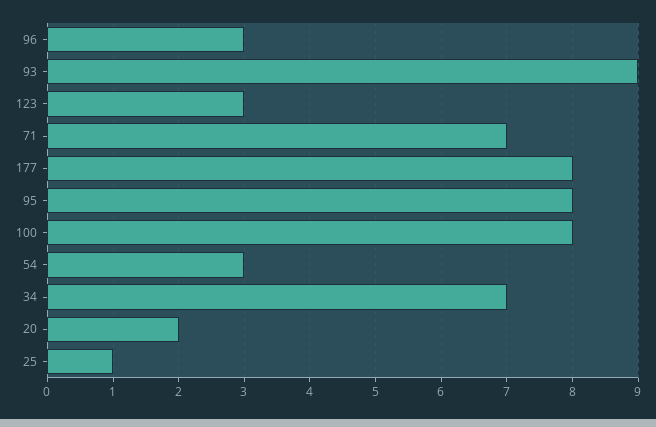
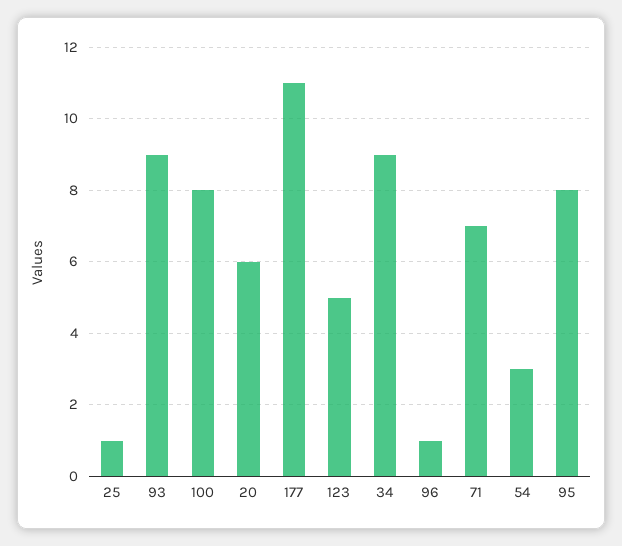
96: 3 -> 1
123: 3 -> 5
177: 8 -> 11
34: 7 -> 9
20: 2 -> 6

